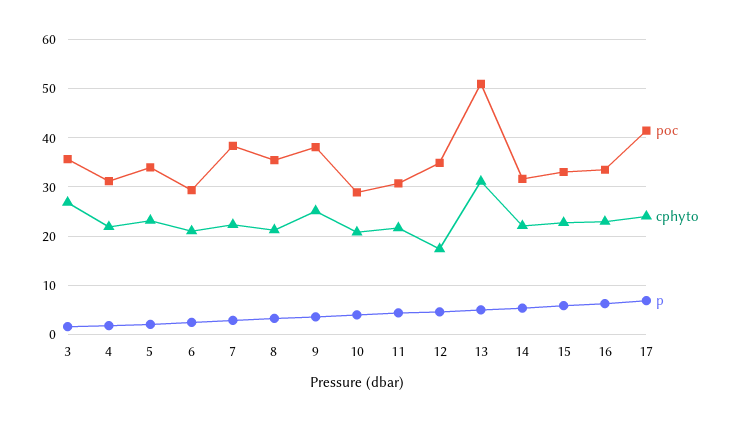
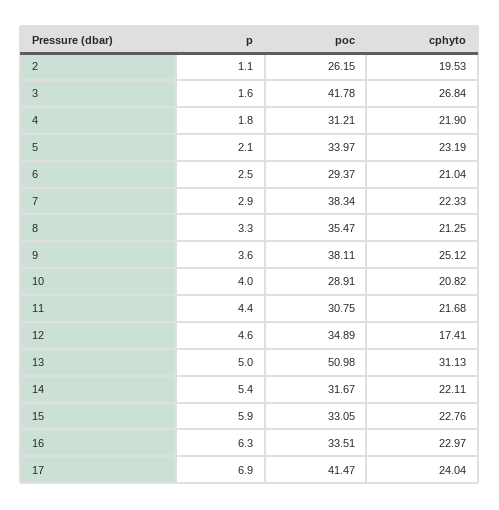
poc, 3: 36 -> 41.78
p, 2: none -> 1.1
poc, 2: none -> 26.15
cphyto, 2: none -> 19.53

